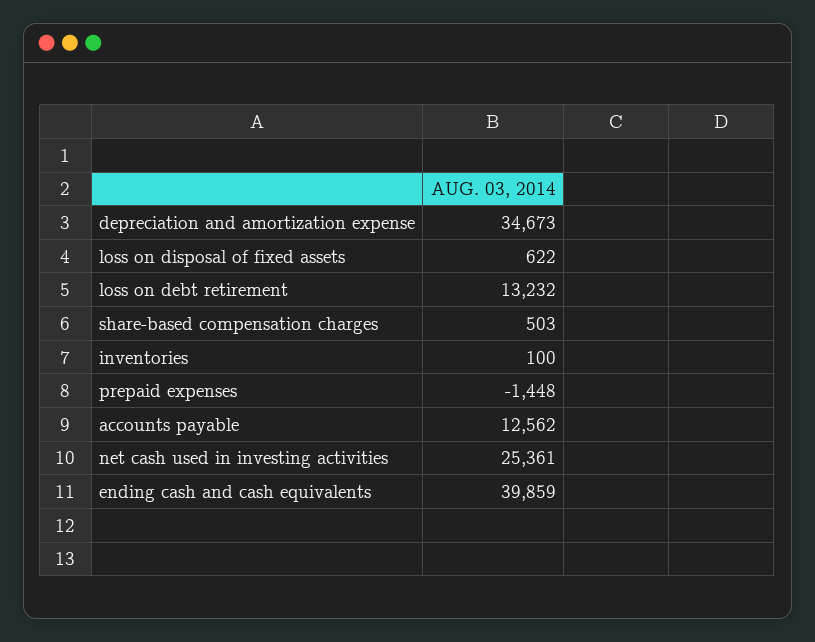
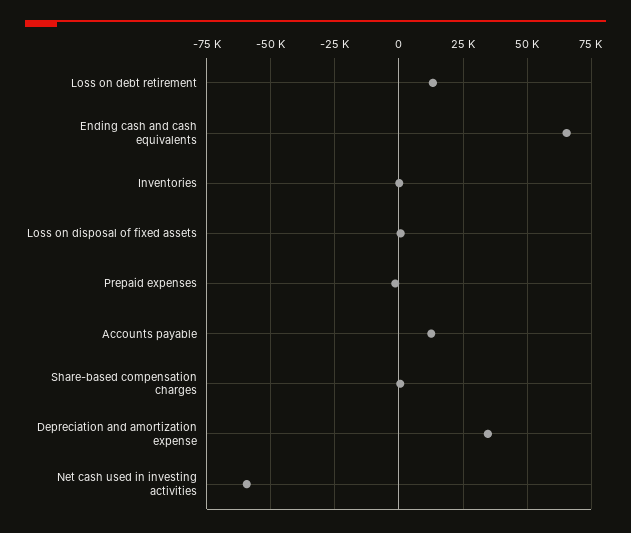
net cash used in investing activities: 25361 -> -60000
ending cash and cash equivalents: 39859 -> 65000

